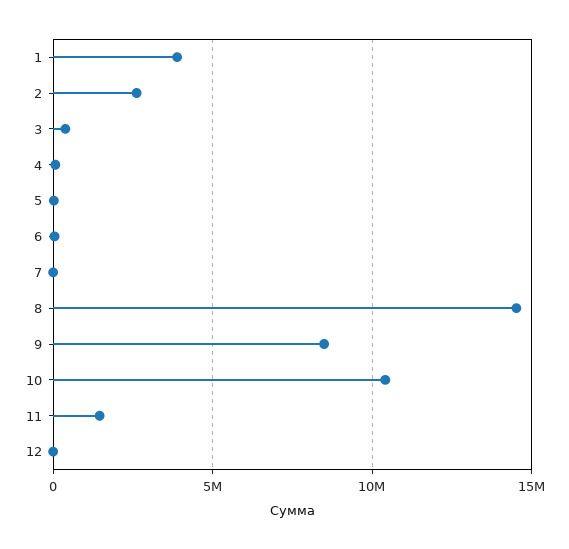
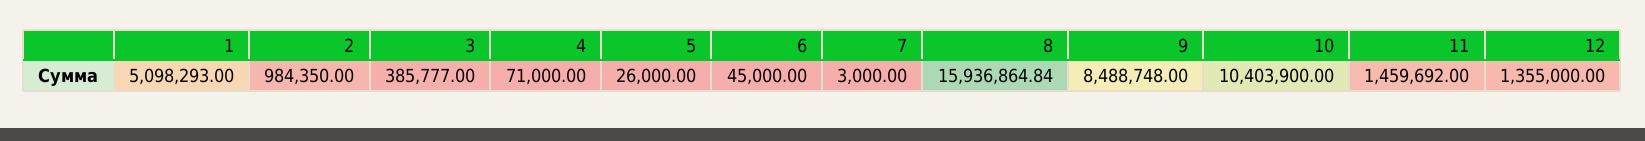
1: 4000000 -> 5098293
2: 2500000 -> 984350
8: 14500000 -> 15936864.84
12: 0 -> 1355000

